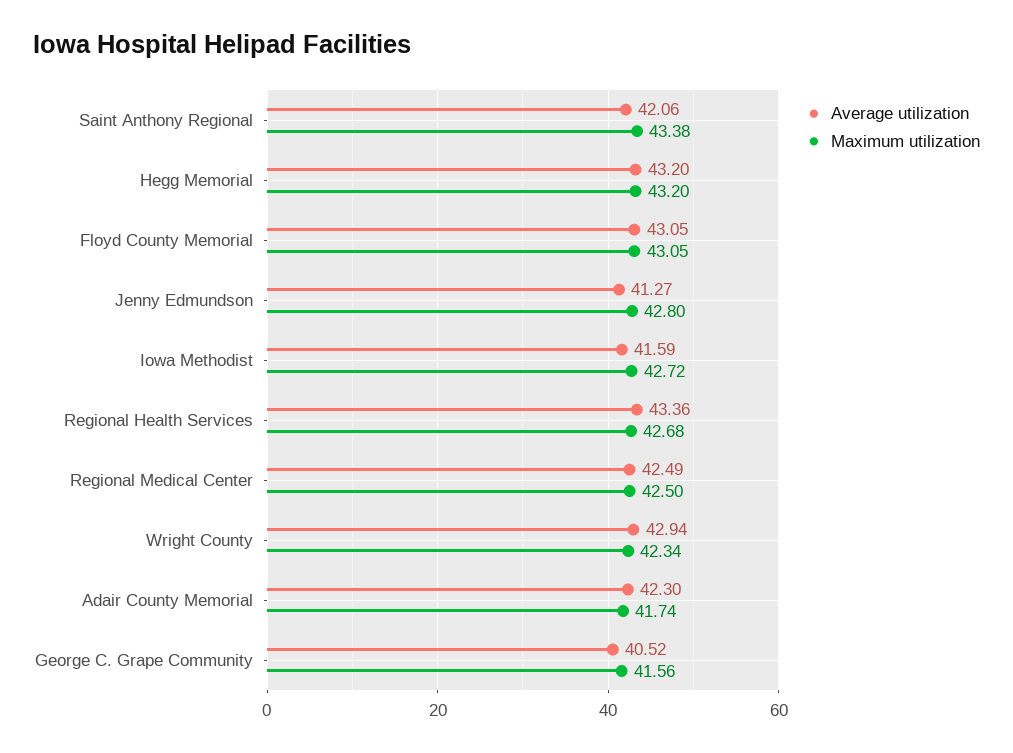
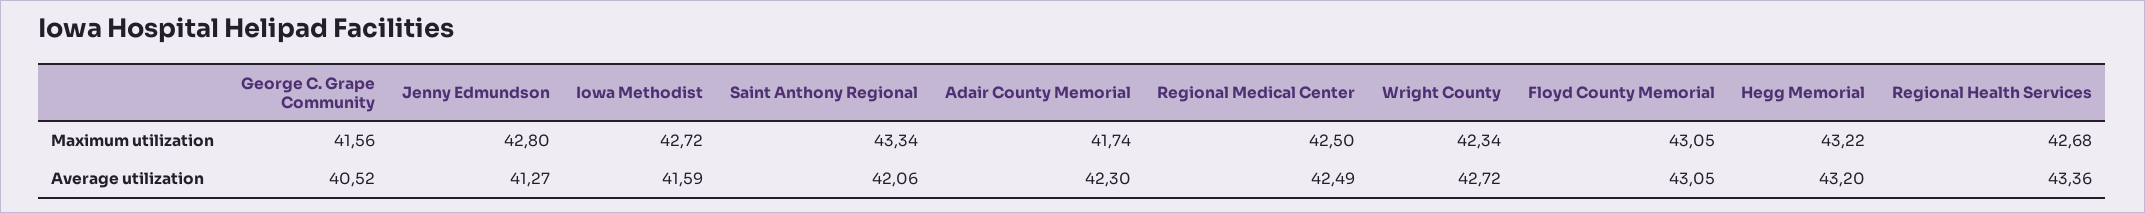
Maximum utilization, Saint Anthony Regional: 43.38 -> 43.34
Maximum utilization, Hegg Memorial: 43.2 -> 43.22
Average utilization, Wright County: 42.94 -> 42.72

